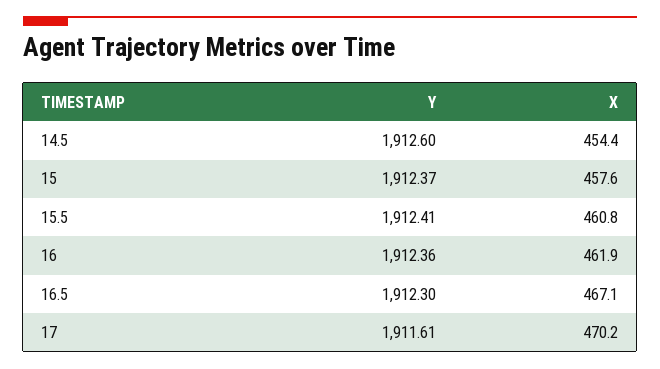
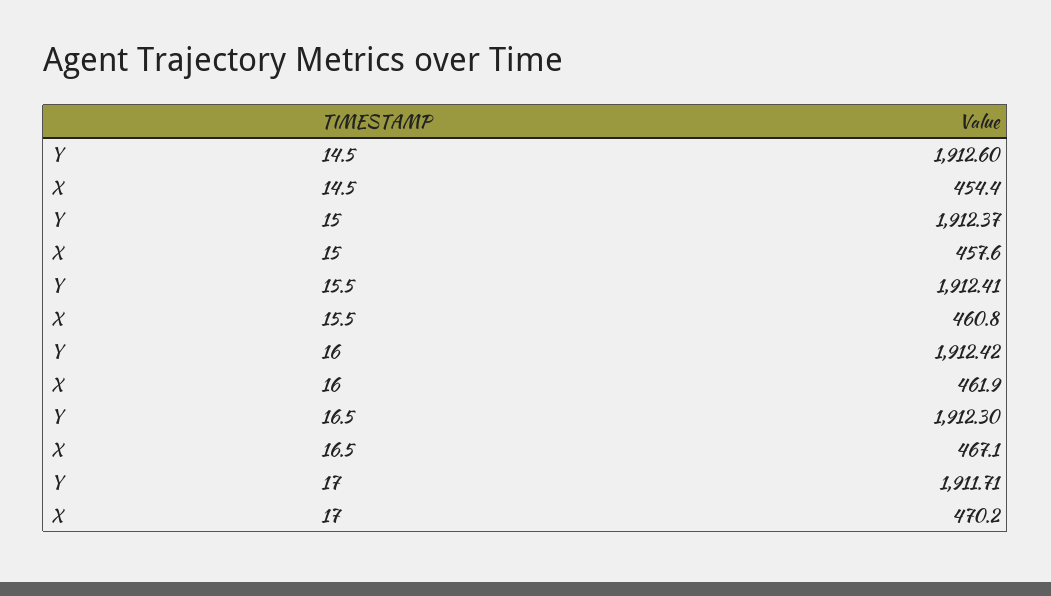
Y, 16: 1912.36 -> 1912.42
Y, 17: 1911.61 -> 1911.71

